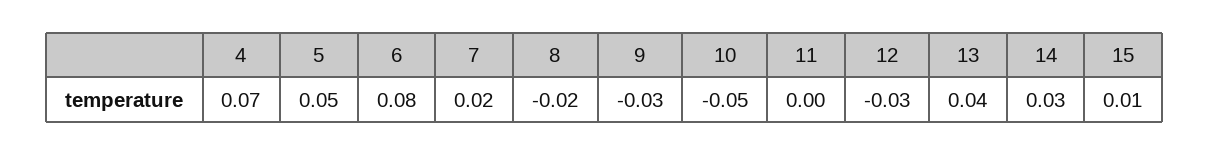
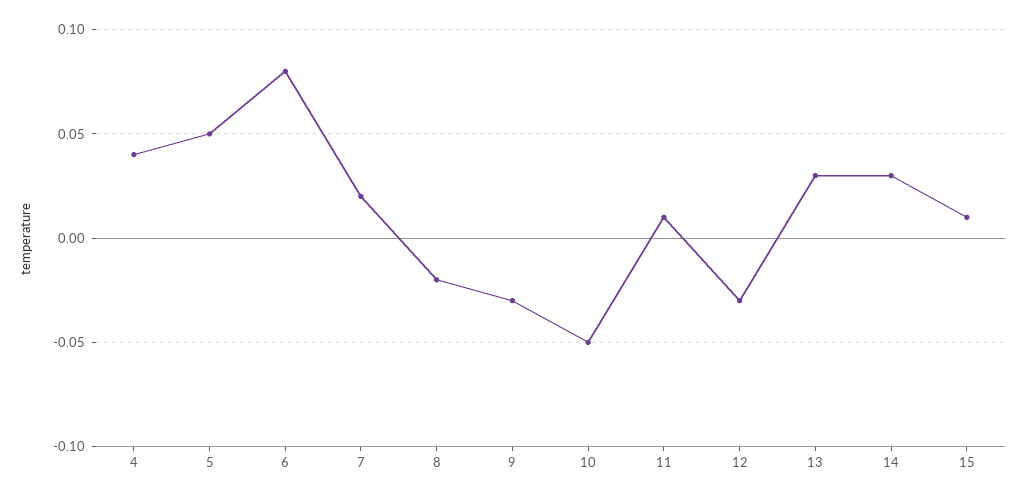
4: 0.07 -> 0.04
11: 0 -> 0.01
13: 0.04 -> 0.03

